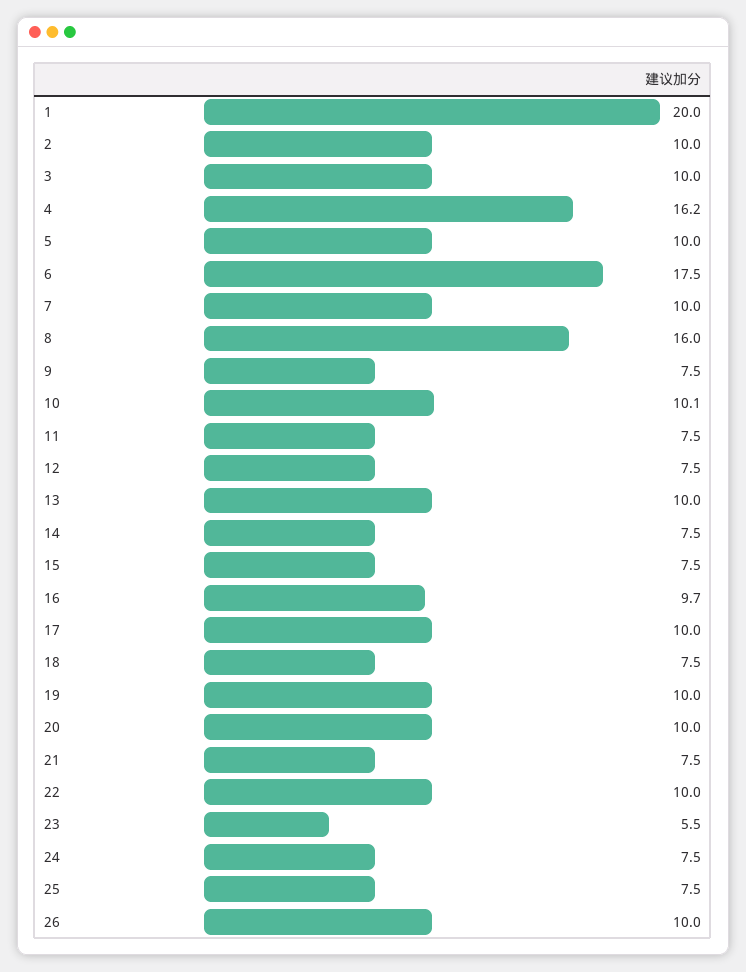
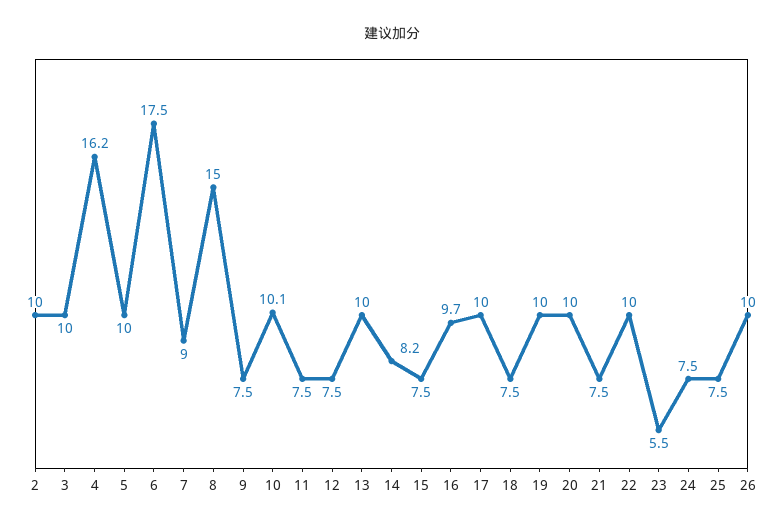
1: 20 -> none
7: 10 -> 9
8: 16 -> 15
14: 7.5 -> 8.2

